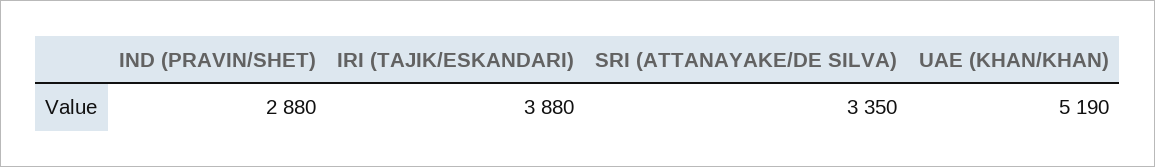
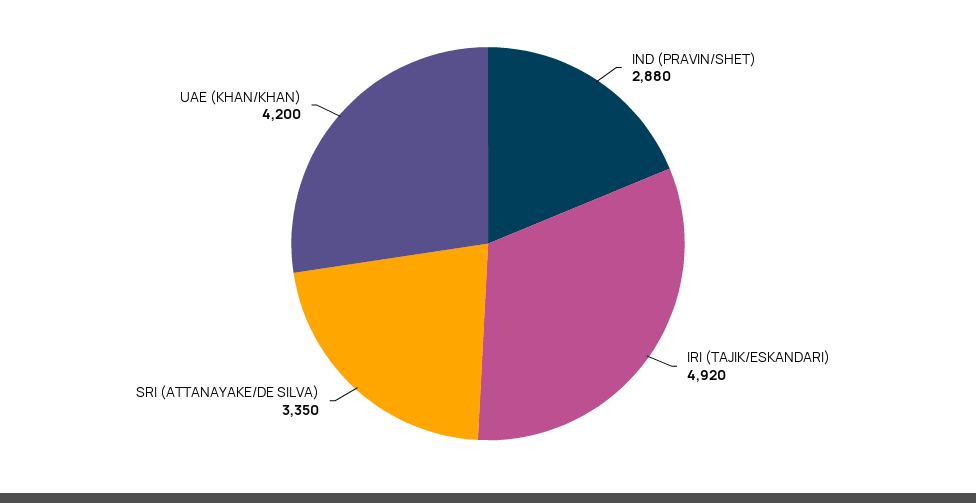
IRI (TAJIK/ESKANDARI): 3880 -> 4920
UAE (KHAN/KHAN): 5190 -> 4200

